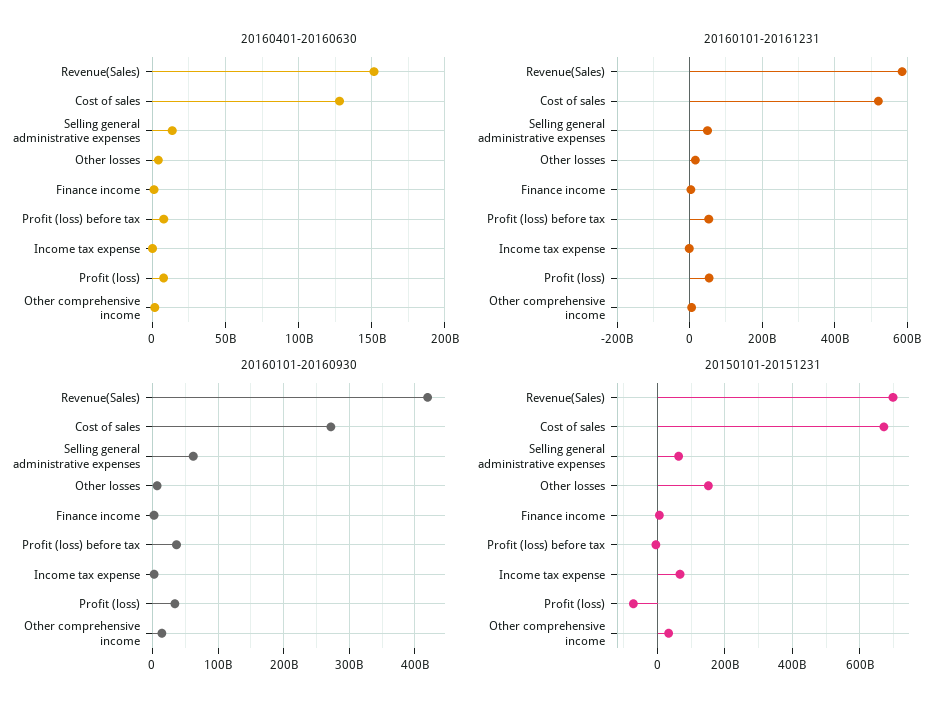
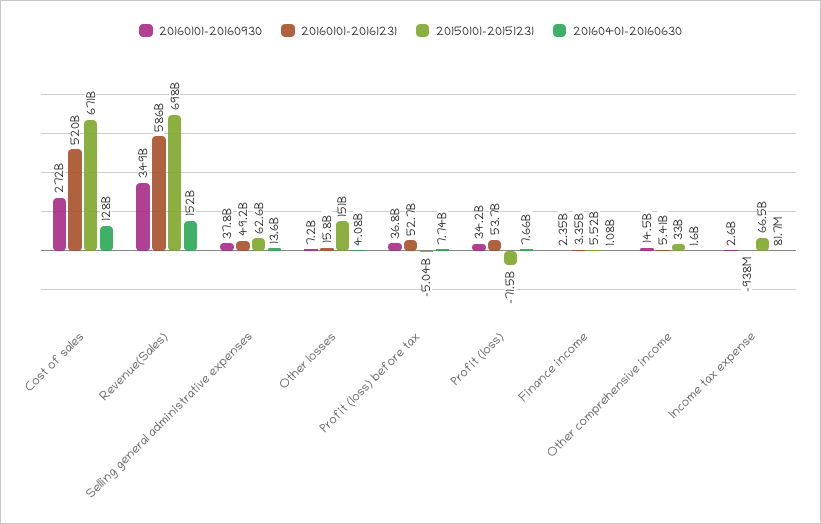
20160101-20160930, Revenue(Sales): 420000000000 -> 349000000000
20160101-20160930, Selling general administrative expenses: 60000000000 -> 37800000000

